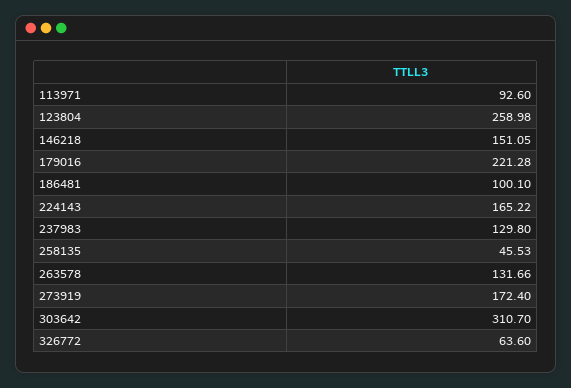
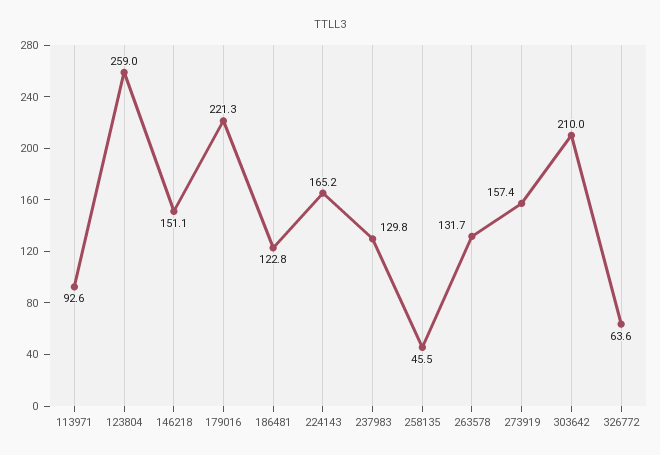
186481: 100.1 -> 122.8
273919: 172.4 -> 157.4
303642: 310.7 -> 210

